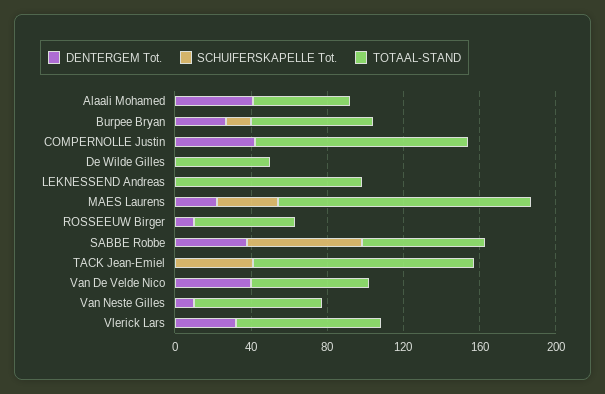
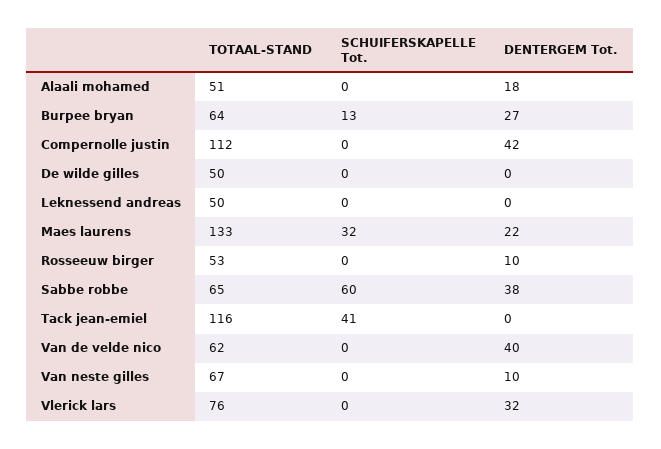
DENTERGEM Tot., Alaali Mohamed: 40 -> 18
TOTAAL-STAND, LEKNESSEND Andreas: 100 -> 50

